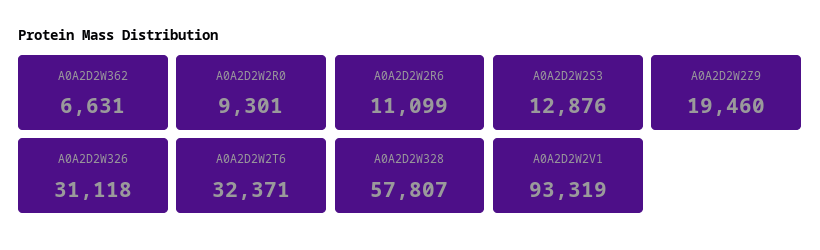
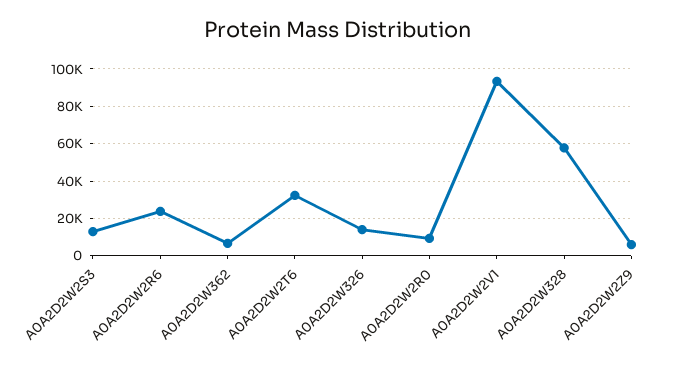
A0A2D2W2R6: 11099 -> 25000
A0A2D2W2Z9: 19460 -> 5000
A0A2D2W326: 31118 -> 15000

